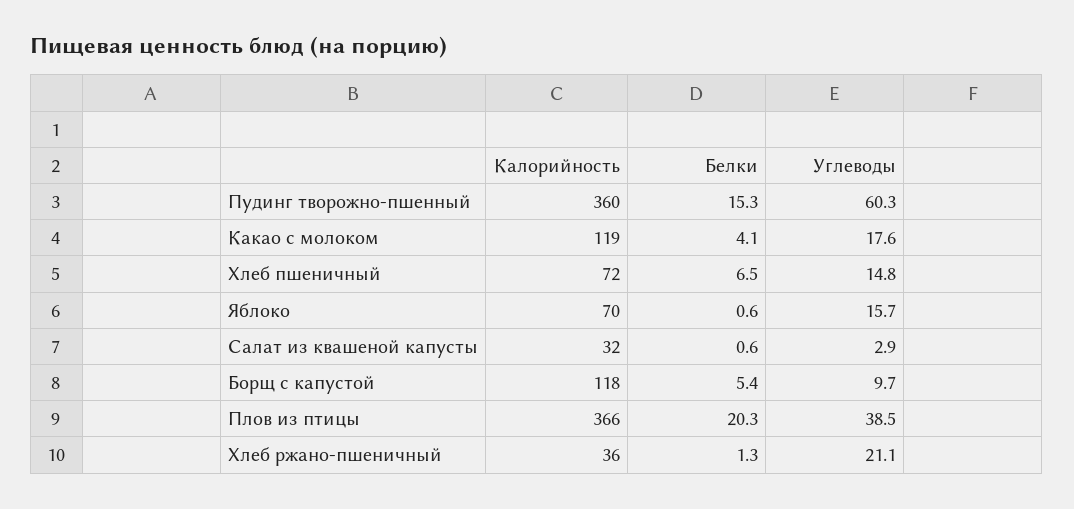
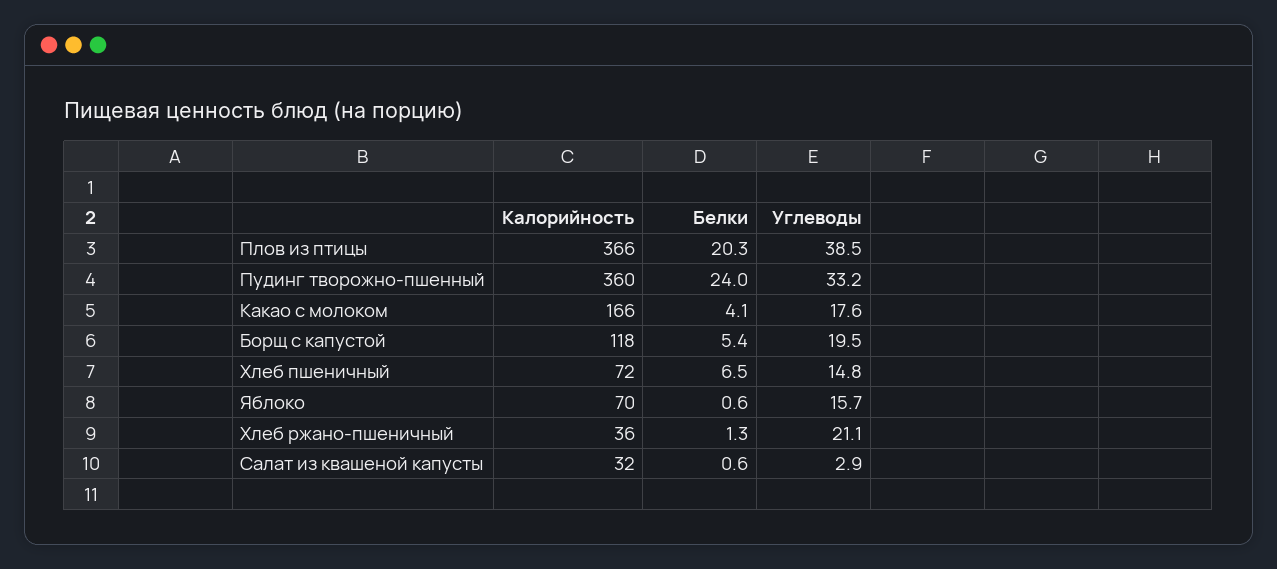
Белки, Пудинг творожно-пшенный: 15.3 -> 24
Углеводы, Пудинг творожно-пшенный: 60.3 -> 33.2
Калорийность, Какао с молоком: 119 -> 166
Углеводы, Борщ с капустой: 9.7 -> 19.5

